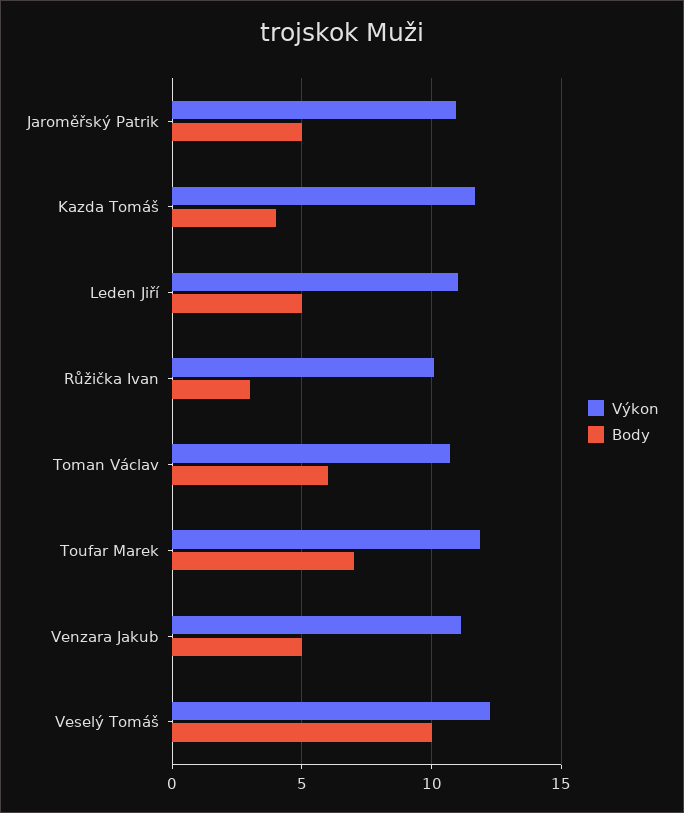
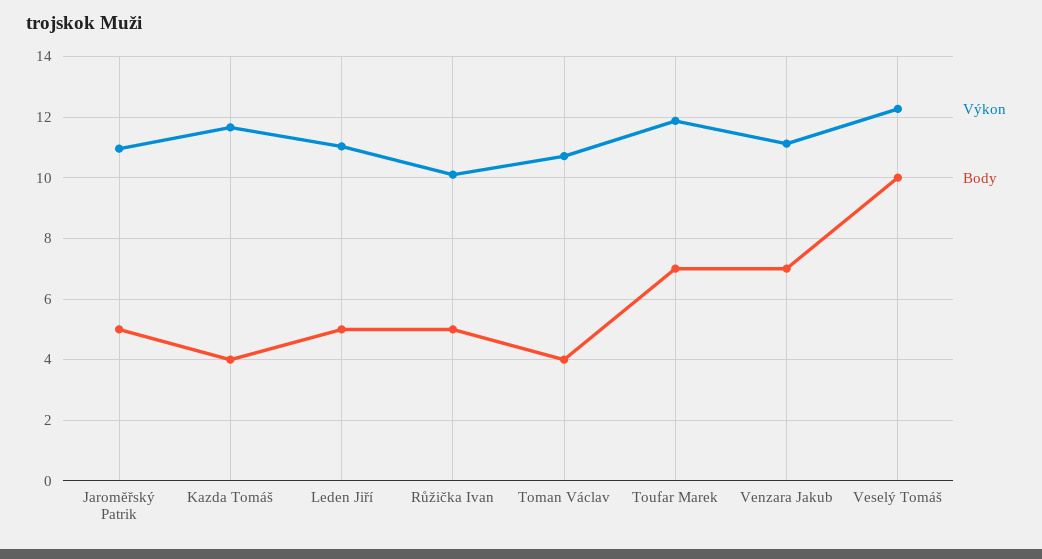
Body, Růžička Ivan: 3 -> 5
Body, Toman Václav: 6 -> 4
Body, Venzara Jakub: 5 -> 7

